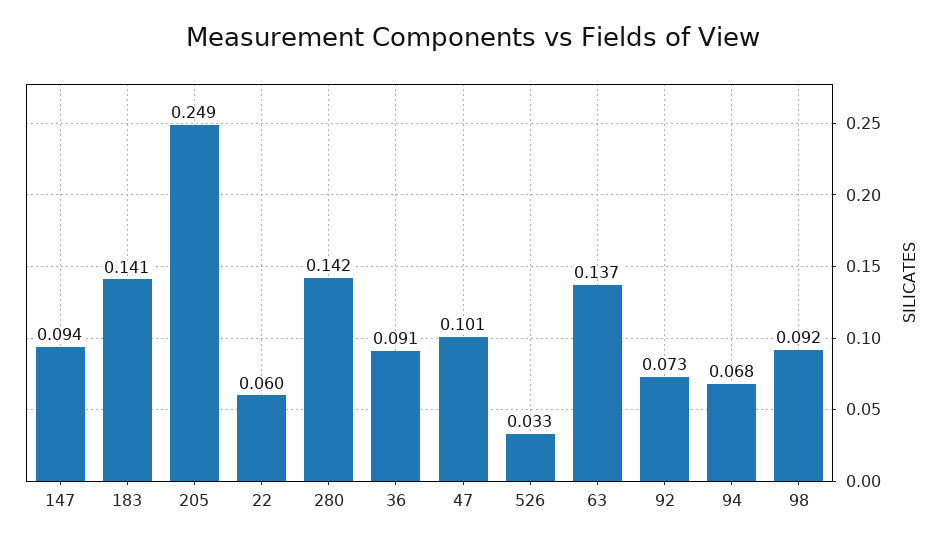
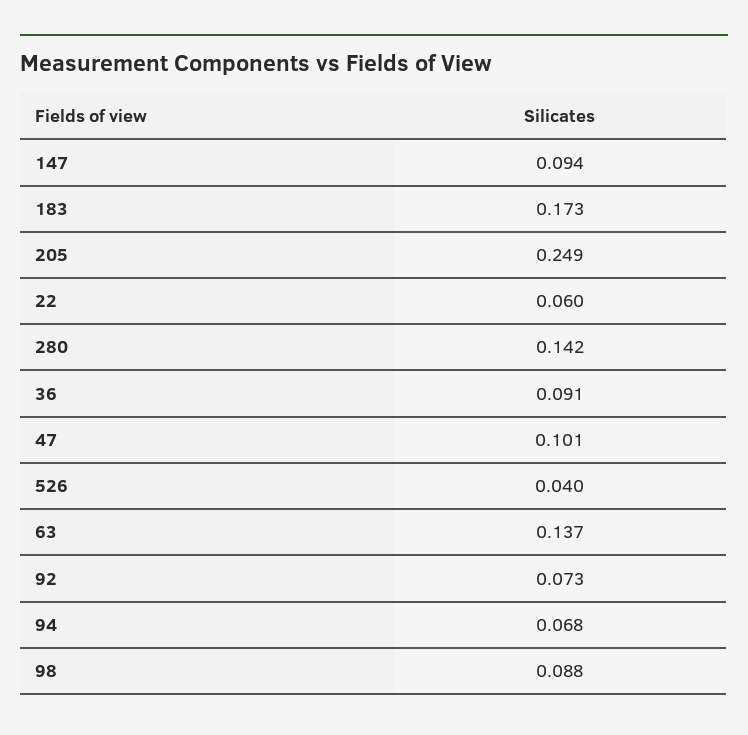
183: 0.141 -> 0.173
526: 0.033 -> 0.04
98: 0.092 -> 0.088

